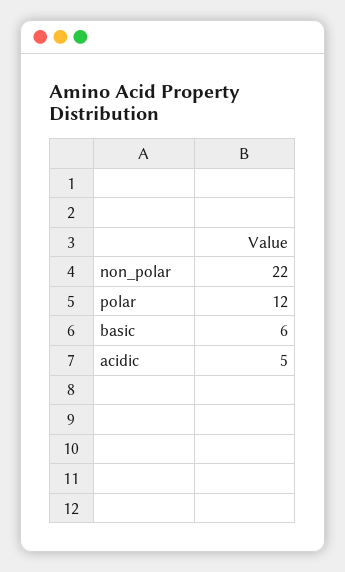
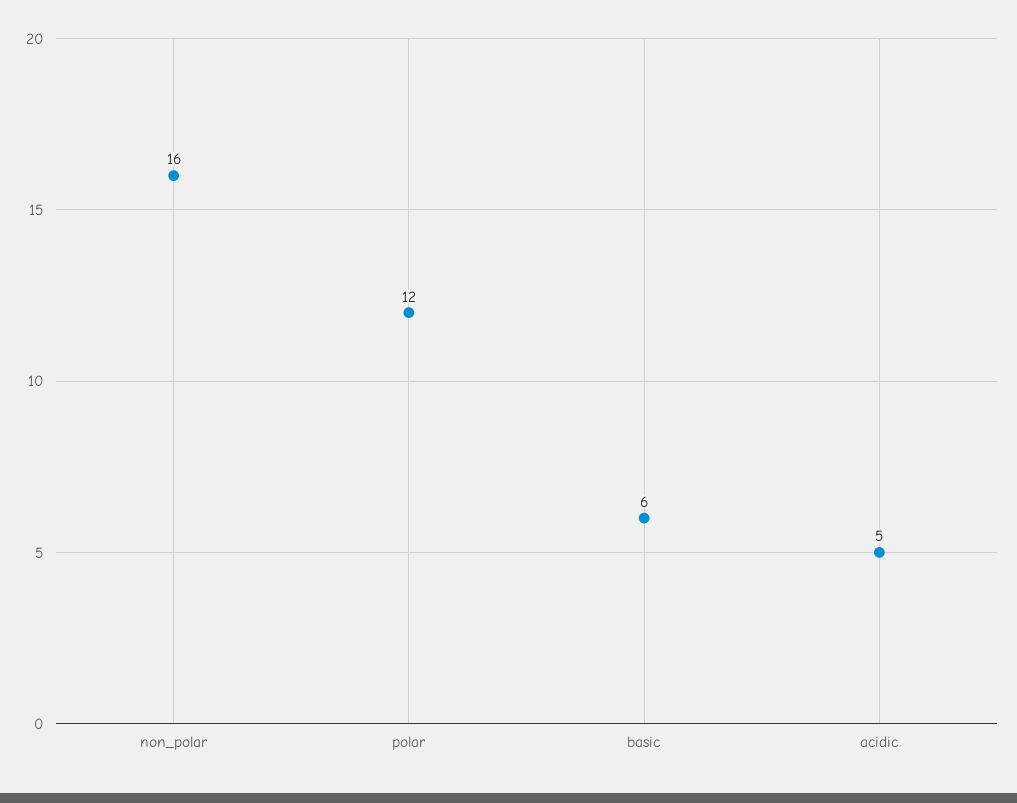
non_polar: 22 -> 16

